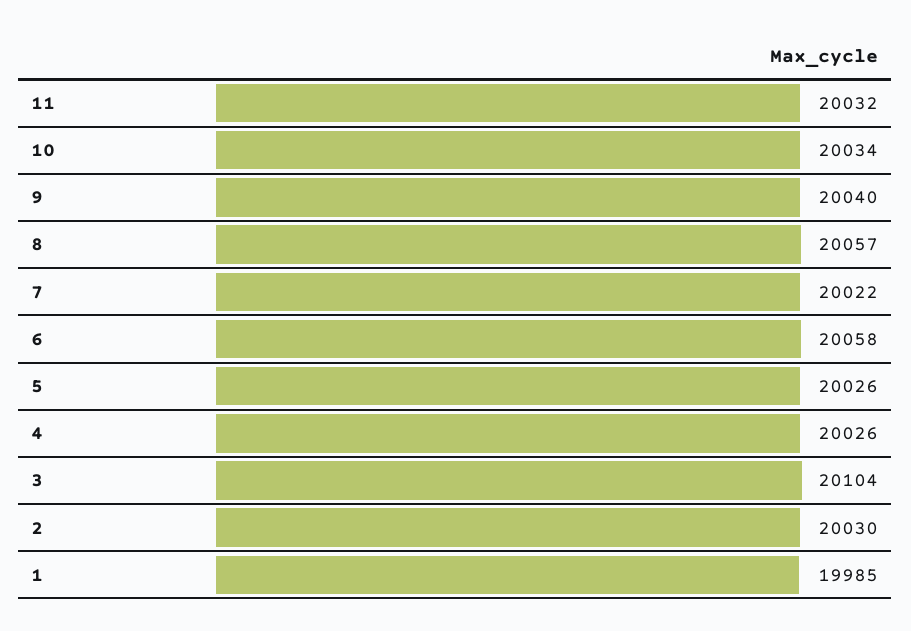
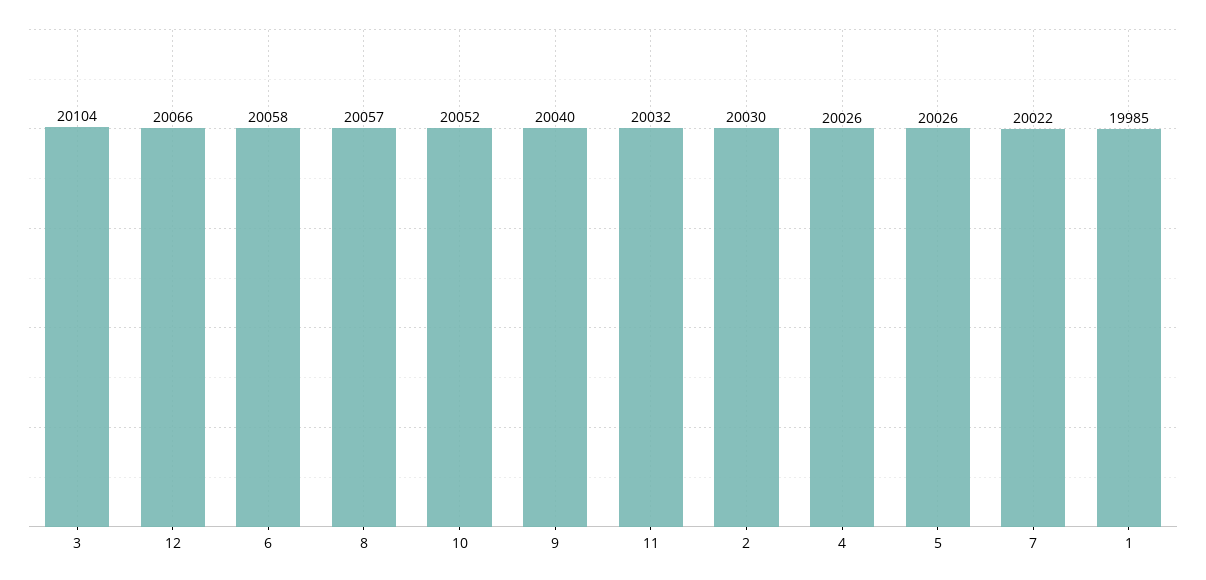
10: 20034 -> 20052
12: none -> 20066

